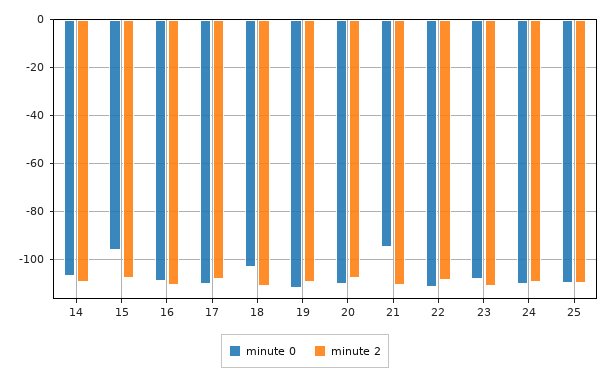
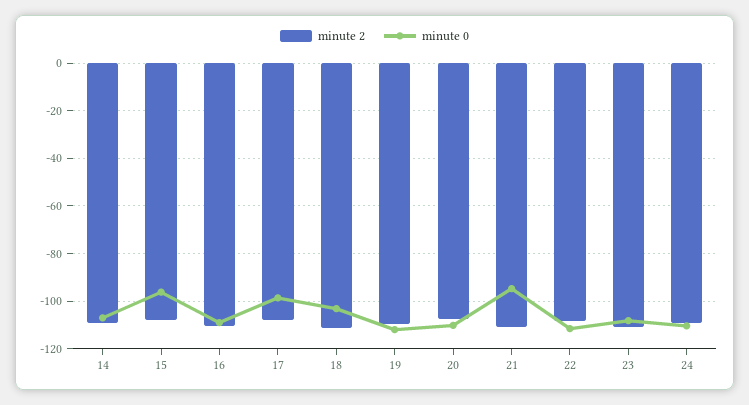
minute 0, 17: -110 -> -100
minute 0, 25: -110 -> none
minute 2, 25: -110 -> none

